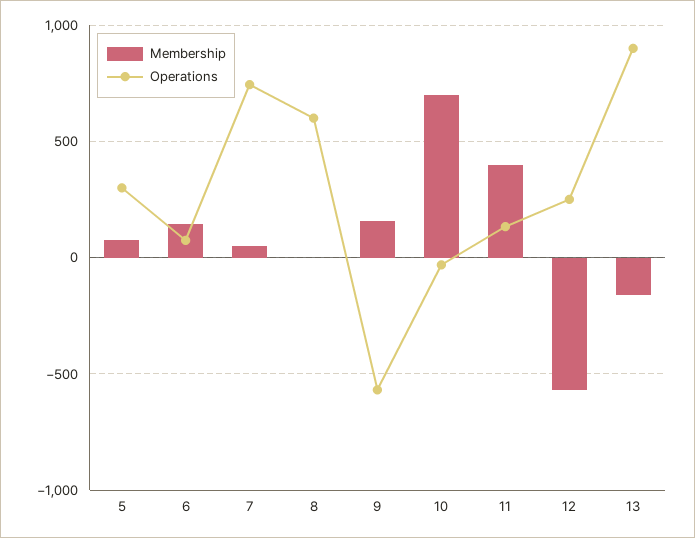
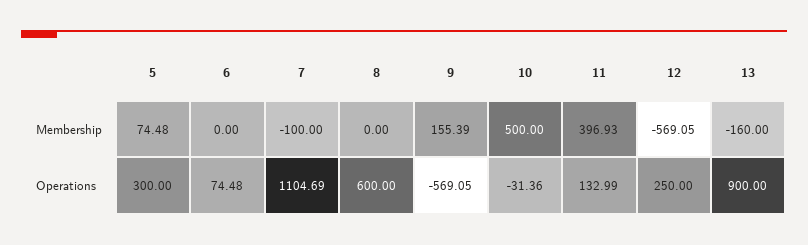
Membership, 6: 150 -> 0
Membership, 7: 50 -> -100
Operations, 7: 750 -> 1104.69
Membership, 10: 700 -> 500

